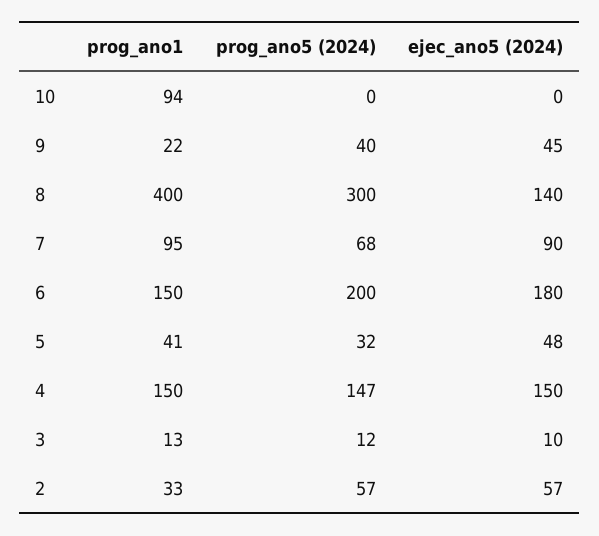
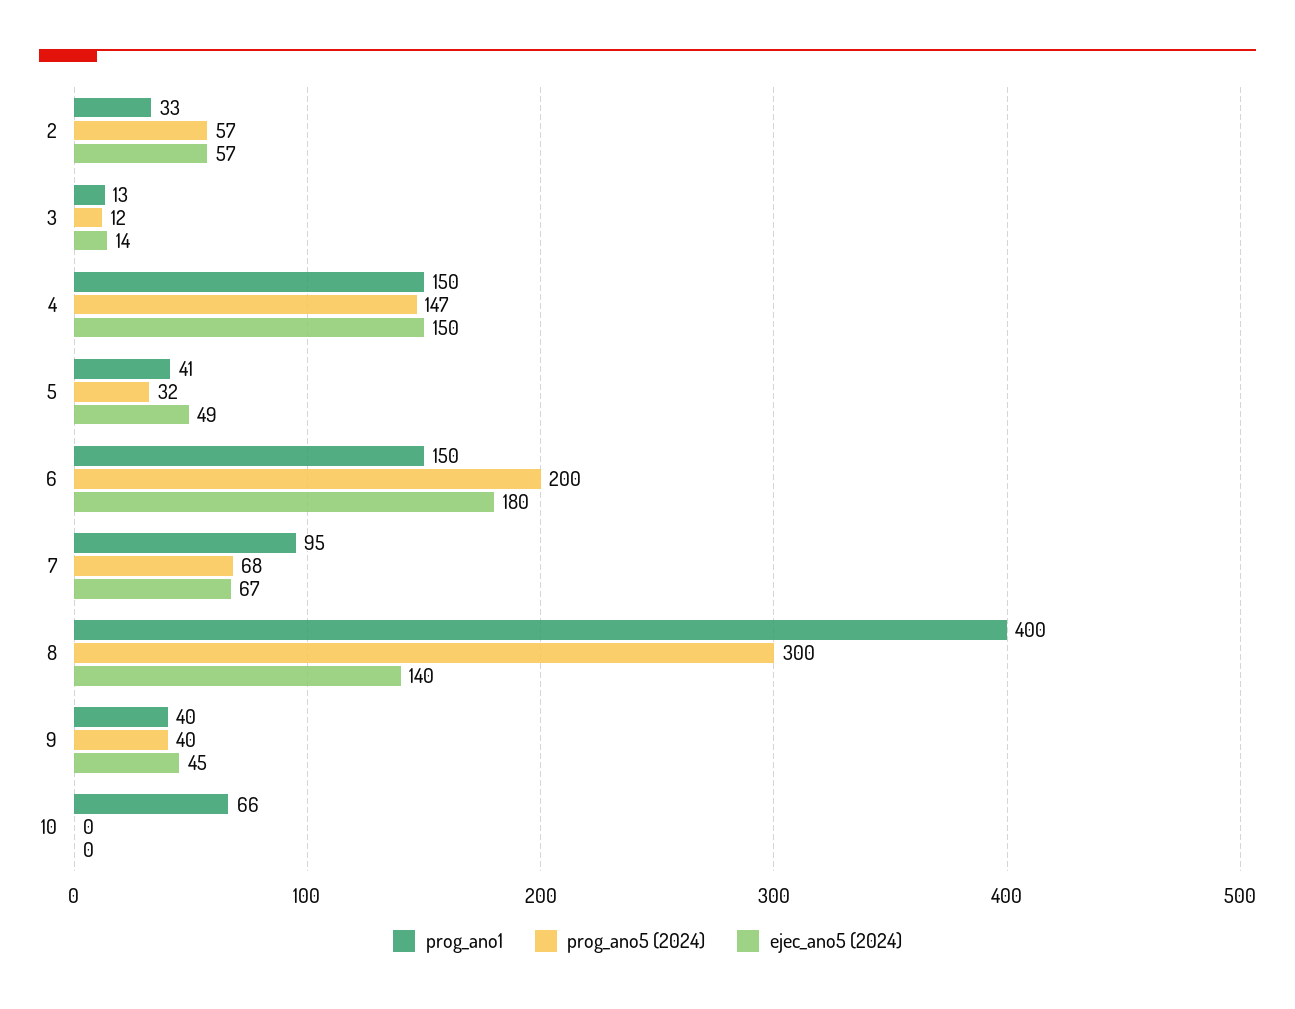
prog_ano1, 10: 94 -> 66
prog_ano1, 9: 22 -> 40
ejec_ano5 (2024), 7: 90 -> 67
ejec_ano5 (2024), 5: 48 -> 49
ejec_ano5 (2024), 3: 10 -> 14

